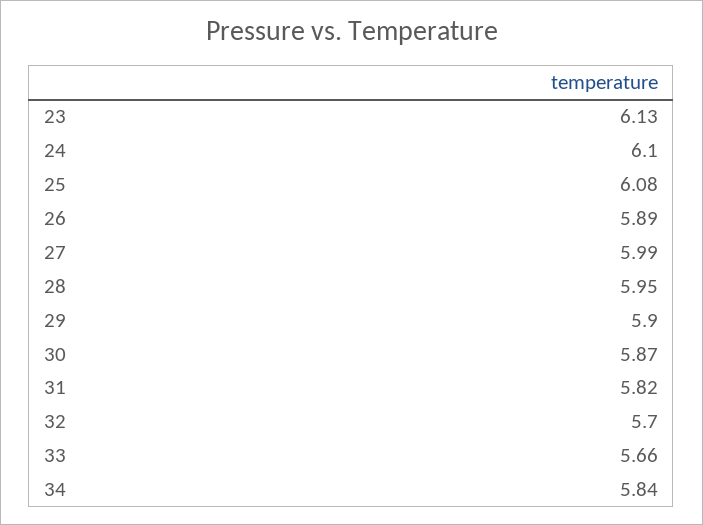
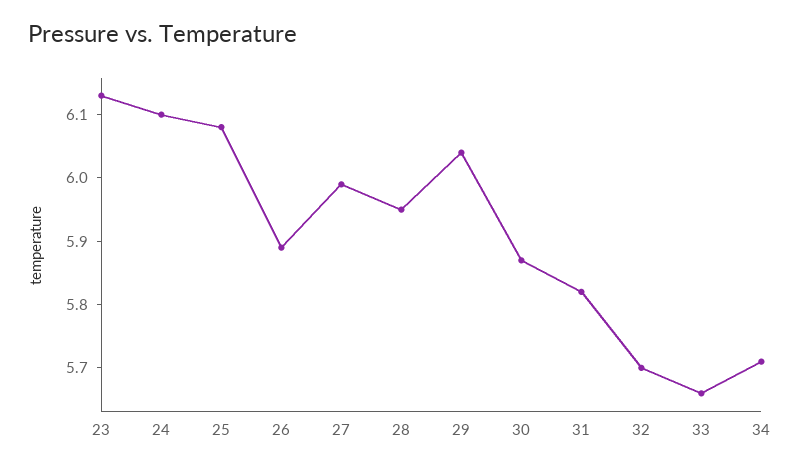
29: 5.9 -> 6.05
34: 5.84 -> 5.7

